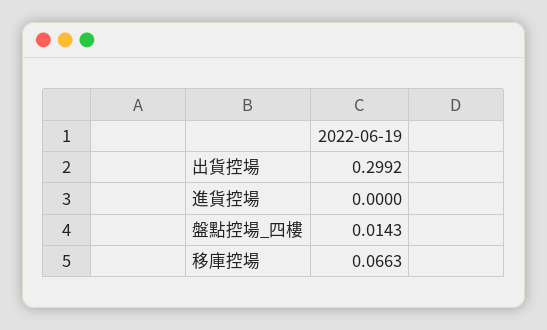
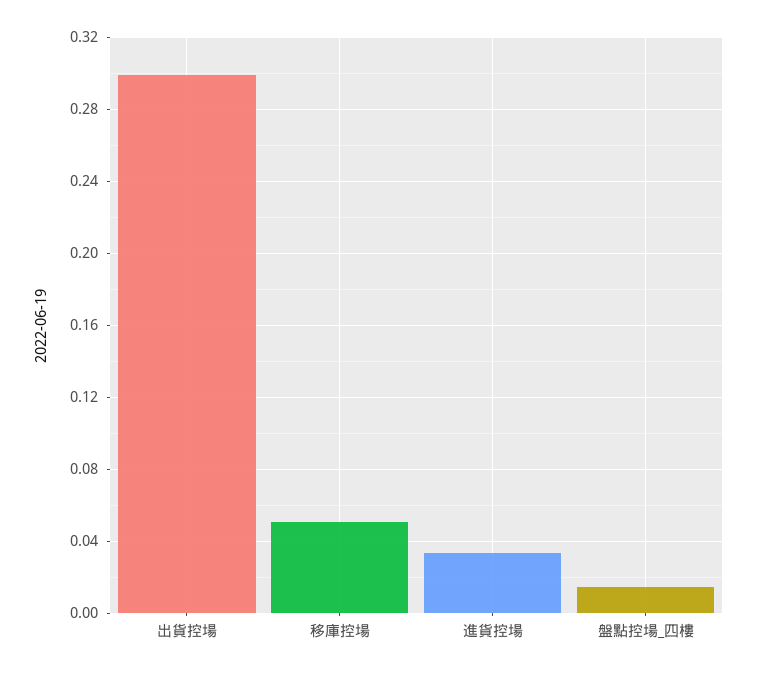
進貨控場: 0 -> 0.035
移庫控場: 0.0663 -> 0.05

